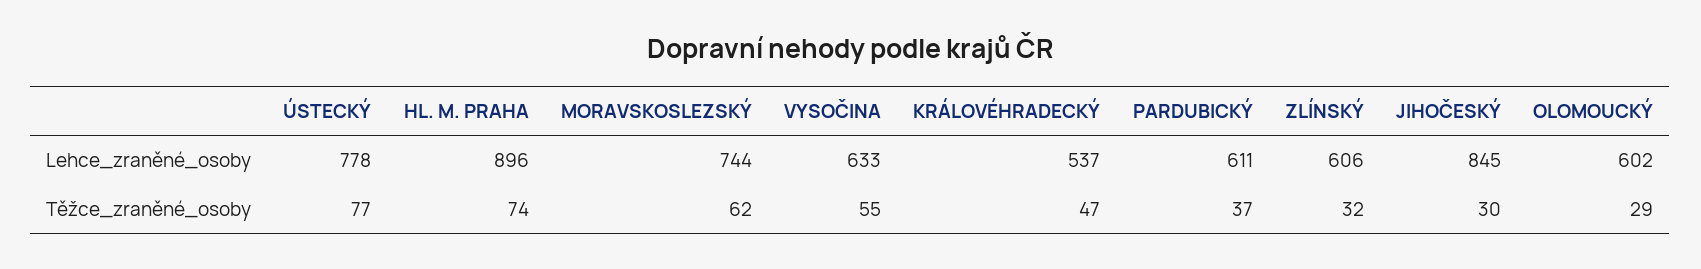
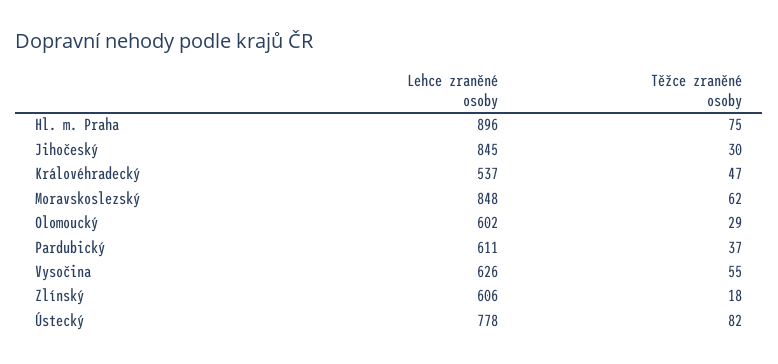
MORAVSKOSLEZSKÝ, Lehce_zraněné_osoby: 744 -> 848
VYSOČINA, Lehce_zraněné_osoby: 633 -> 626
ÚSTECKÝ, Těžce_zraněné_osoby: 77 -> 82
HL. M. PRAHA, Těžce_zraněné_osoby: 74 -> 75
ZLÍNSKÝ, Těžce_zraněné_osoby: 32 -> 18

